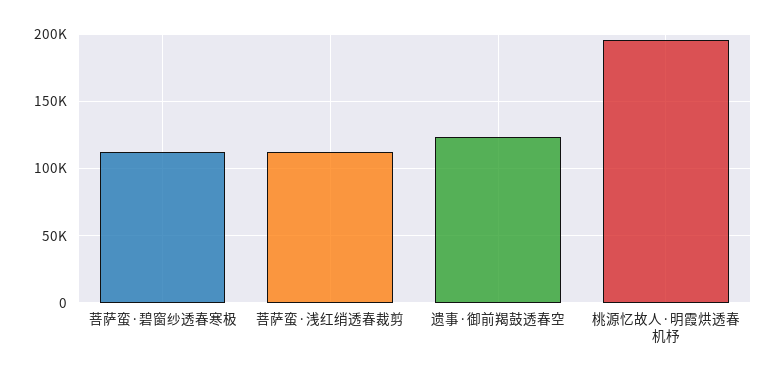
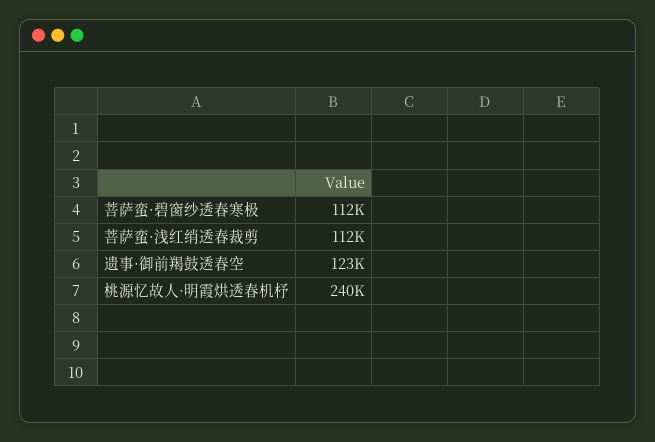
桃源忆故人·明霞烘透春机杼: 195000 -> 240000

